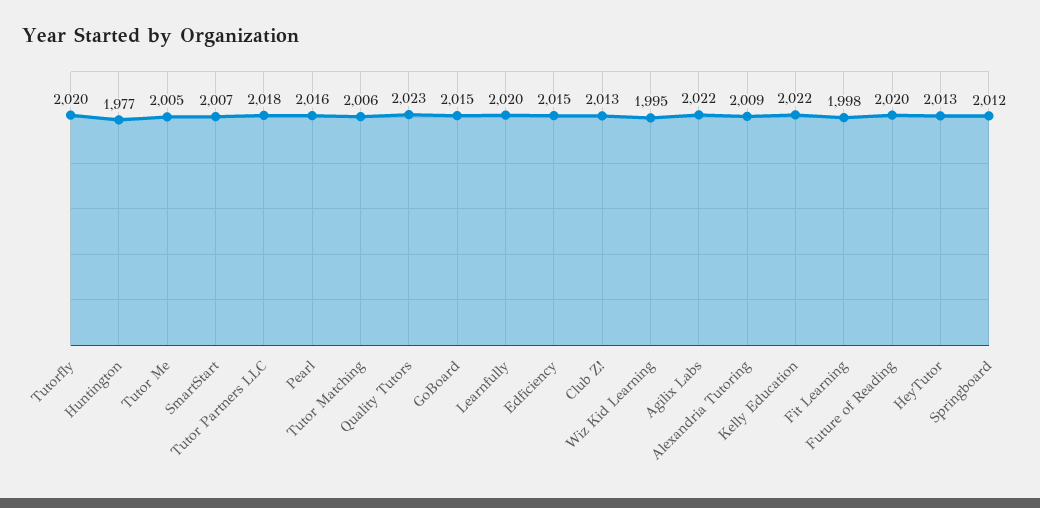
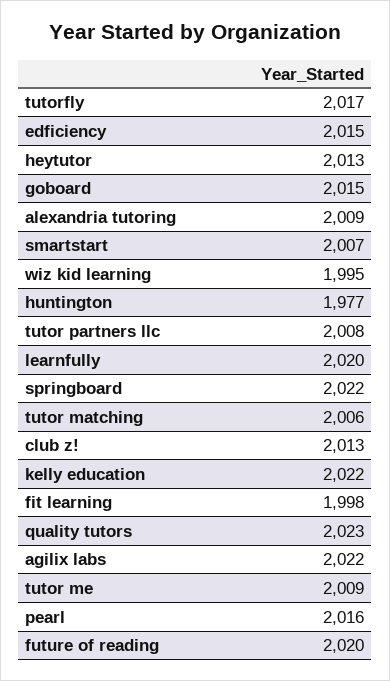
Tutorfly: 2020 -> 2017
Tutor Me: 2005 -> 2009
Tutor Partners LLC: 2018 -> 2008
Springboard: 2012 -> 2022

